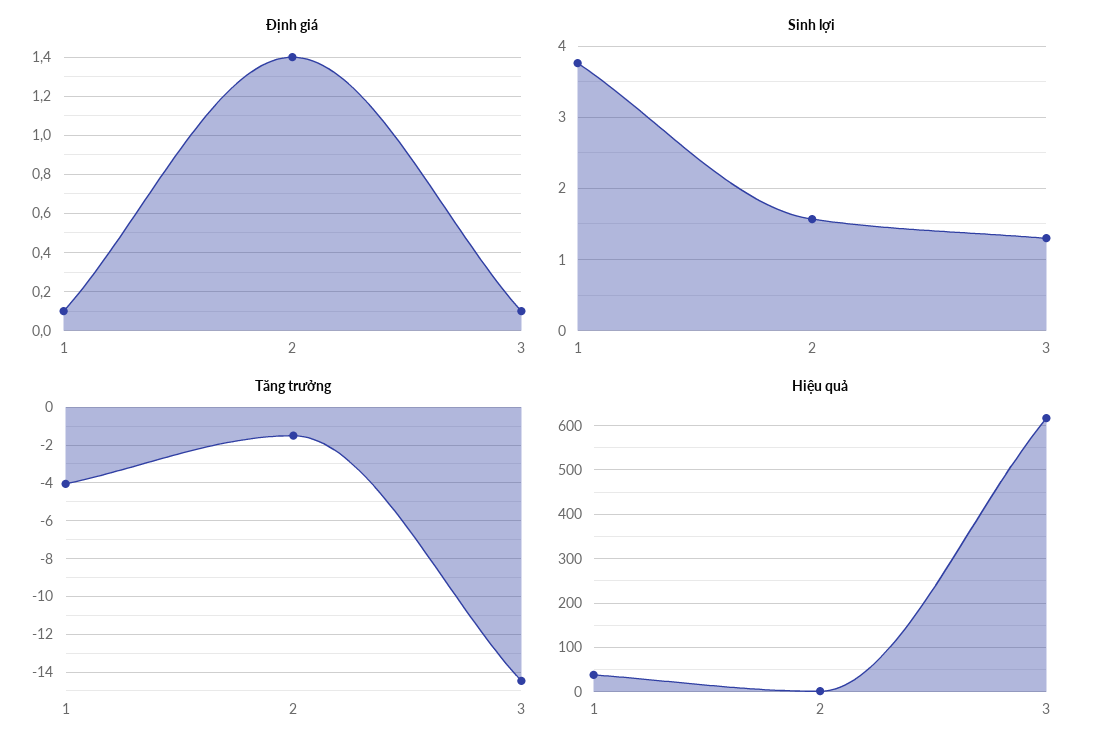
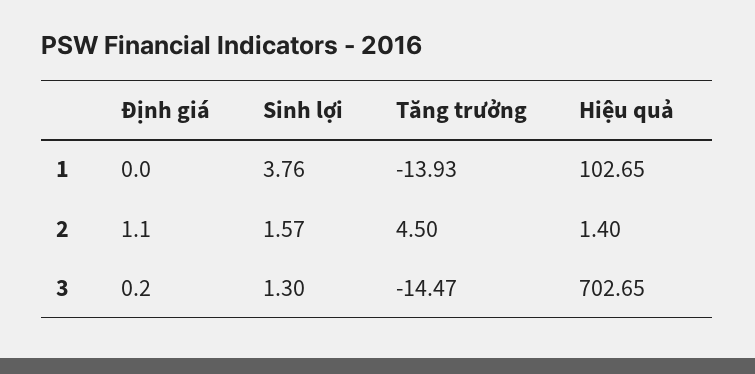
Định giá, 1: 0.1 -> 0
Định giá, 2: 1.4 -> 1.1
Định giá, 3: 0.1 -> 0.2
Tăng trưởng, 1: -4 -> -13.93
Tăng trưởng, 2: -1.5 -> 4.5
Hiệu quả, 1: 40 -> 102.65
Hiệu quả, 3: 620 -> 702.65

